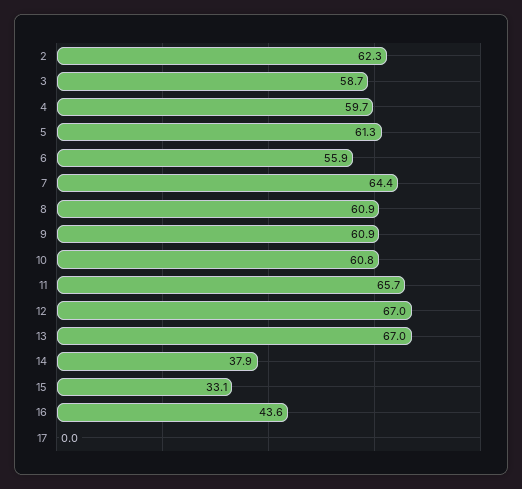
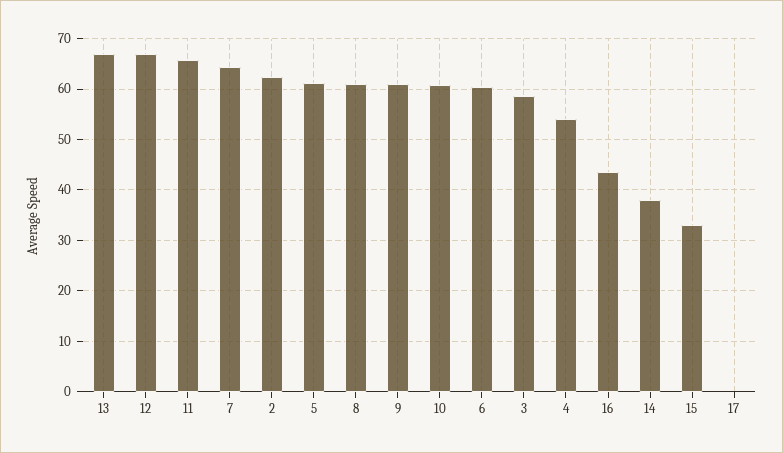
4: 59.7 -> 54
6: 55.9 -> 60

